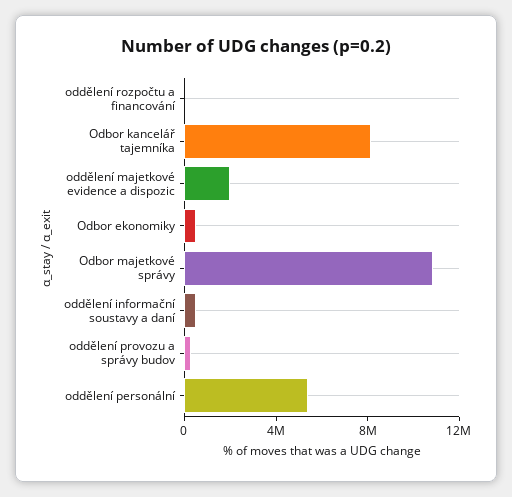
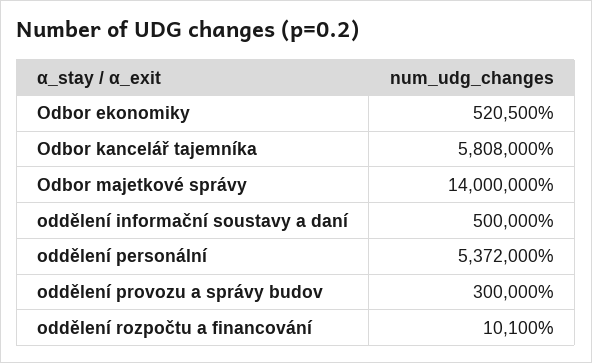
Odbor kancelář tajemníka: 8000000 -> 5808000
oddělení majetkové evidence a dispozic: 2000000 -> none
Odbor majetkové správy: 11000000 -> 14000000

